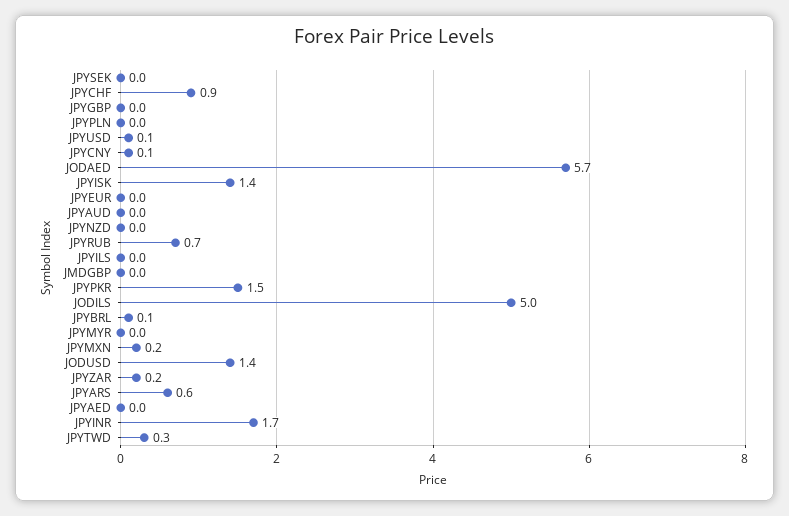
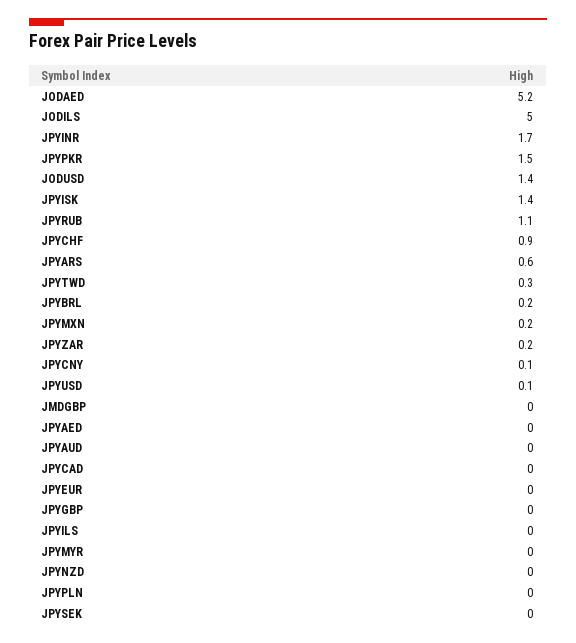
JODAED: 5.7 -> 5.2
JPYRUB: 0.7 -> 1.1
JPYBRL: 0.1 -> 0.2
JPYCAD: none -> 0

